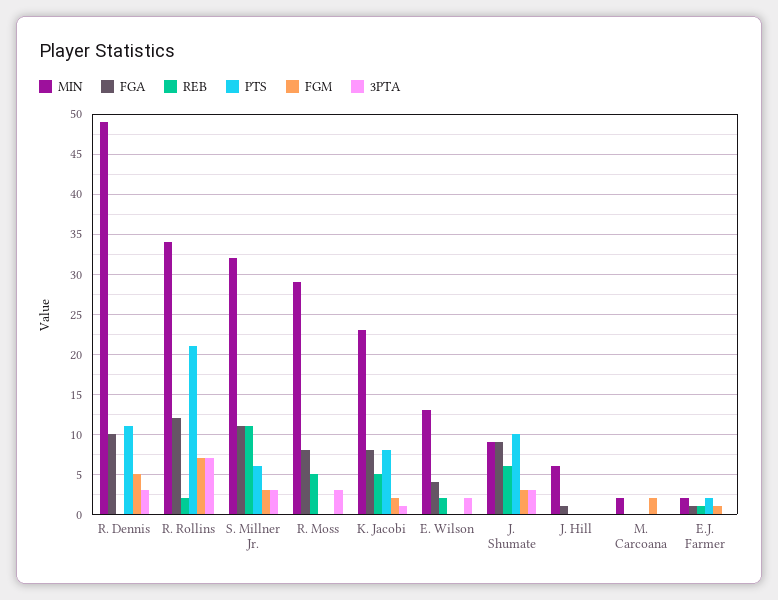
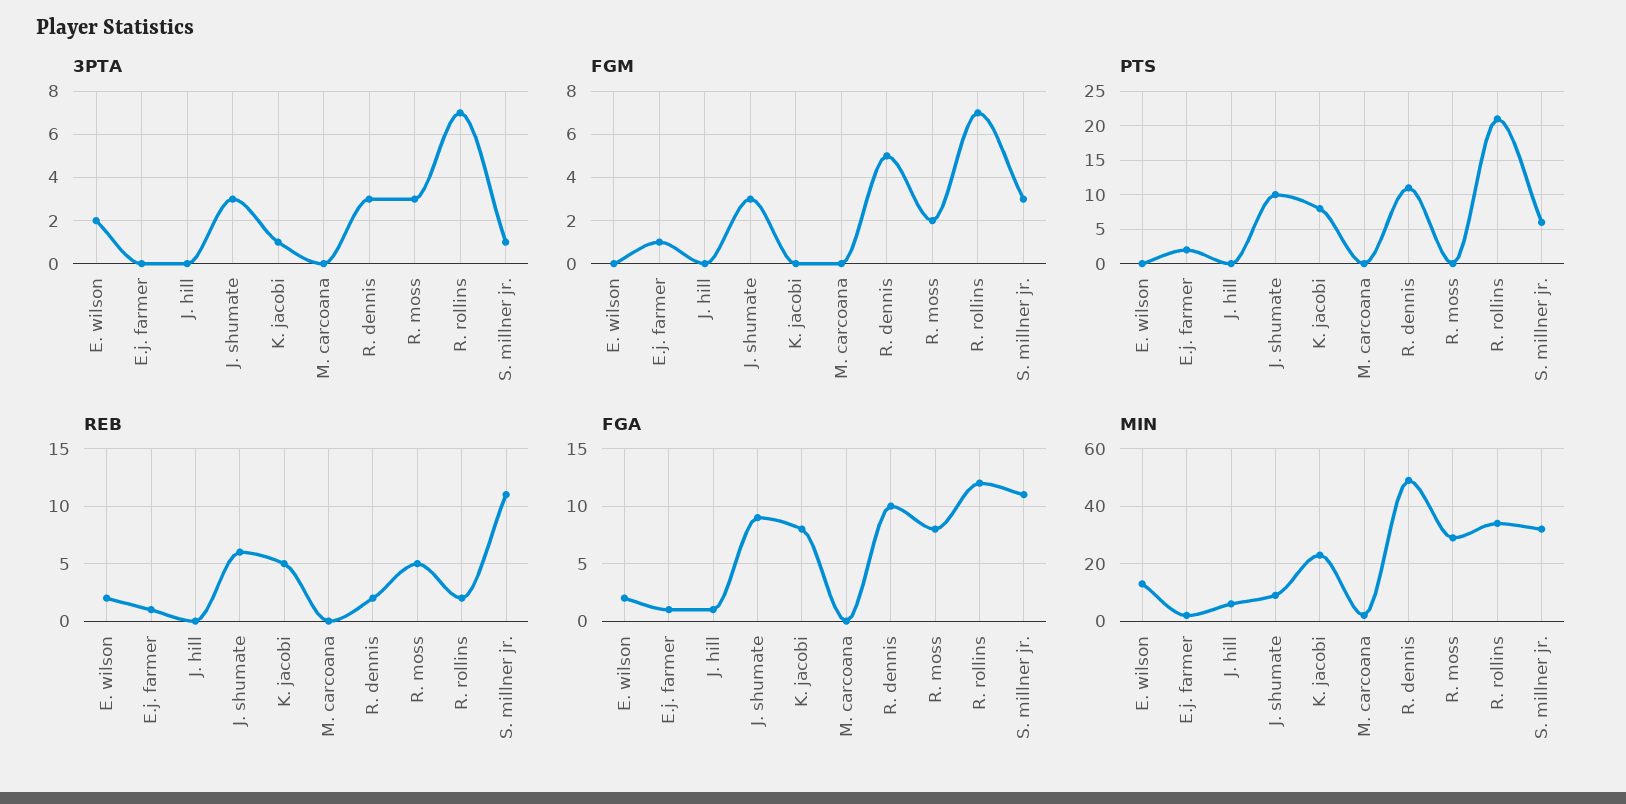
REB, R. Dennis: 0 -> 2
3PTA, S. Millner Jr.: 3 -> 1
FGM, R. Moss: 0 -> 2
FGM, K. Jacobi: 2 -> 0
FGA, E. Wilson: 4 -> 2
FGM, M. Carcoana: 2 -> 0

